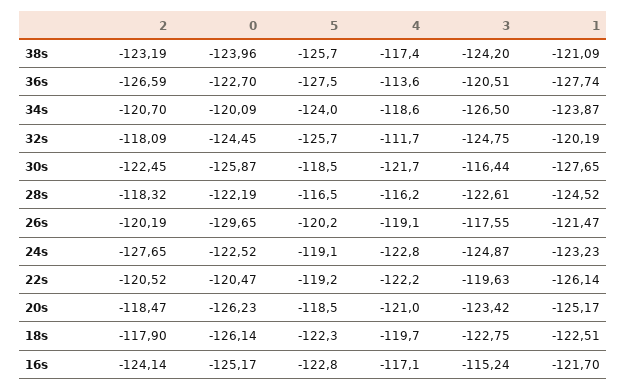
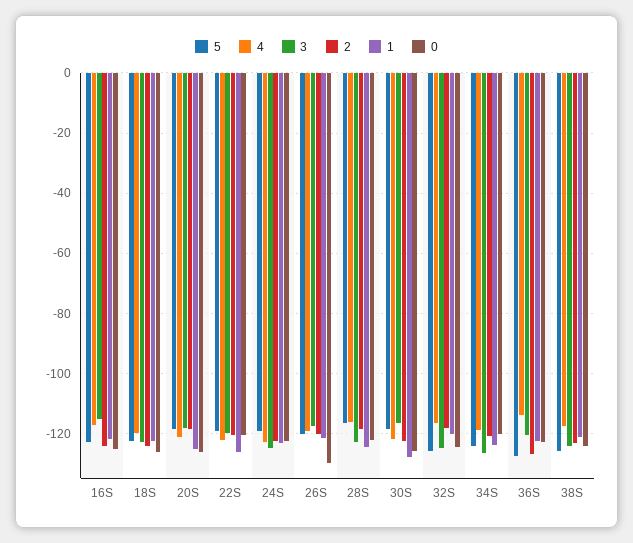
1, 36s: -127.74 -> -122
4, 32s: -111.7 -> -116
2, 24s: -127.65 -> -122
3, 20s: -123.42 -> -118
2, 18s: -117.9 -> -124

